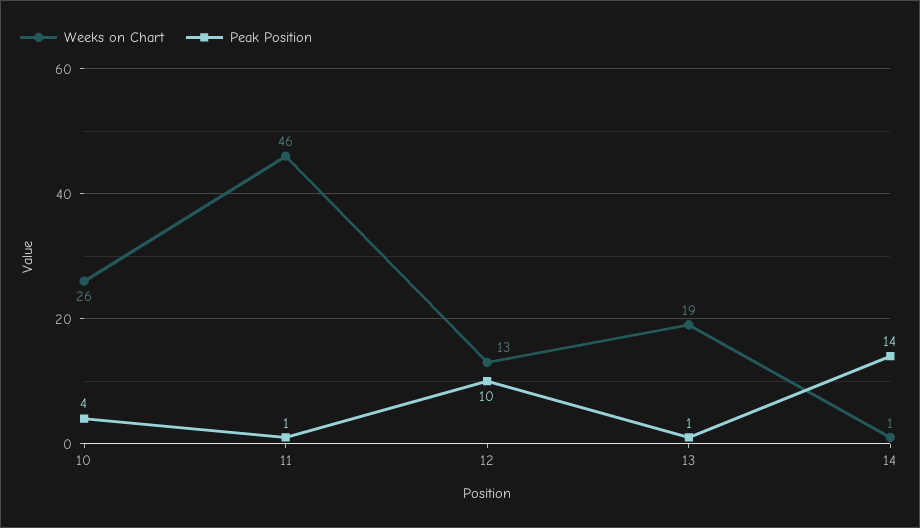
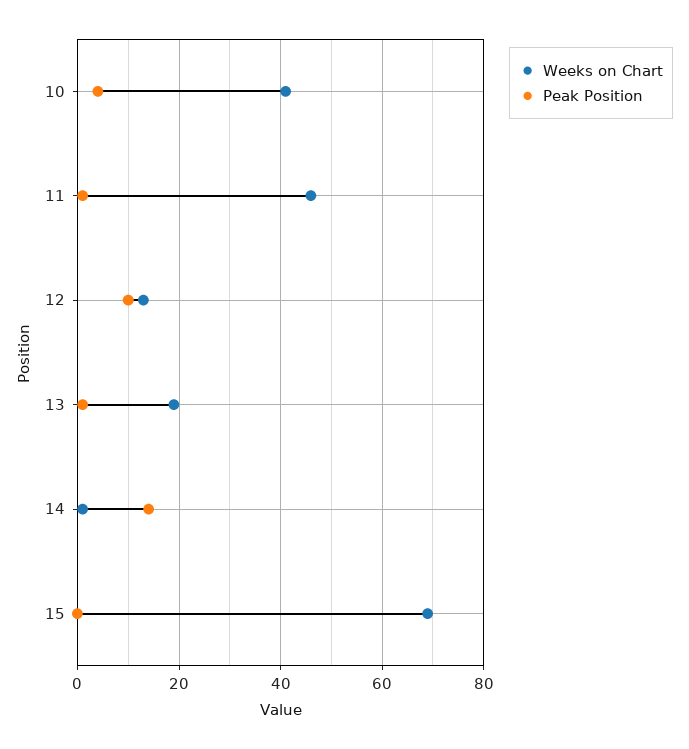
Weeks on Chart, 10: 26 -> 40
Weeks on Chart, 15: none -> 70
Peak Position, 15: none -> 0

